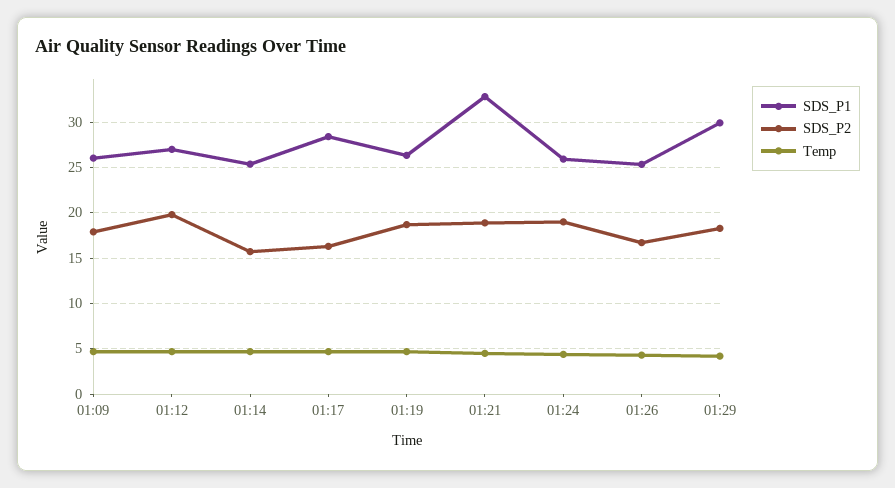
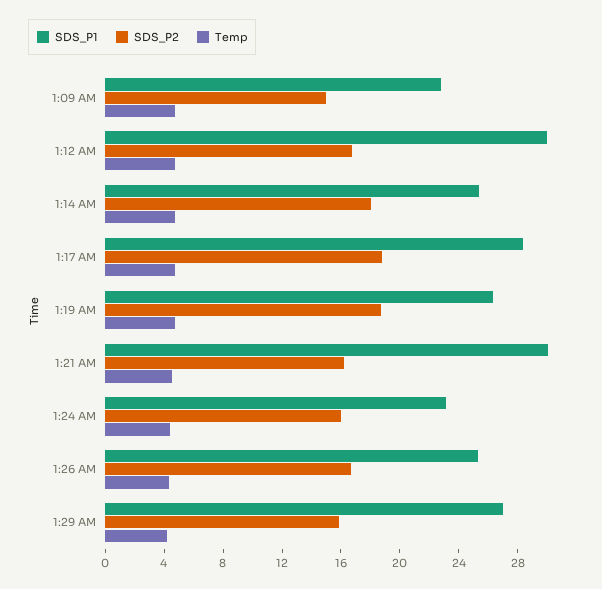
SDS_P1, 01:09: 26 -> 23
SDS_P2, 01:09: 18 -> 15
SDS_P1, 01:12: 27 -> 30
SDS_P2, 01:12: 20 -> 17
SDS_P2, 01:14: 16 -> 18
SDS_P2, 01:17: 16 -> 19
SDS_P1, 01:21: 33 -> 30
SDS_P2, 01:21: 19 -> 16
SDS_P1, 01:24: 26 -> 23
SDS_P2, 01:24: 19 -> 16
SDS_P1, 01:29: 30 -> 27
SDS_P2, 01:29: 18 -> 16

